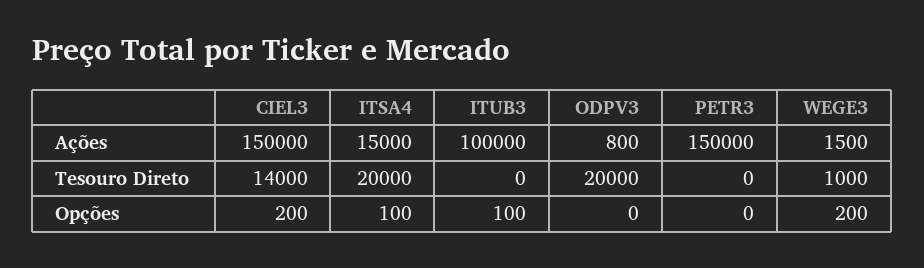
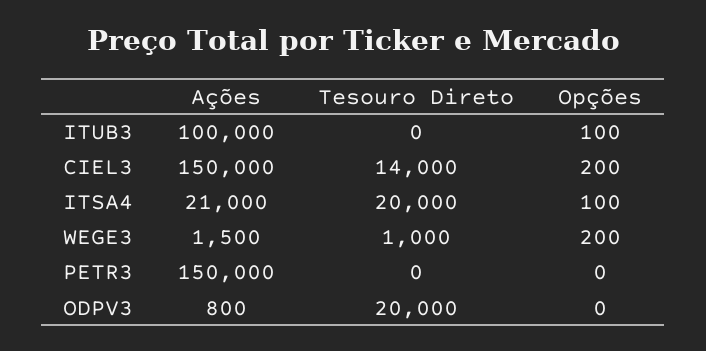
ITSA4, Ações: 15000 -> 21000

